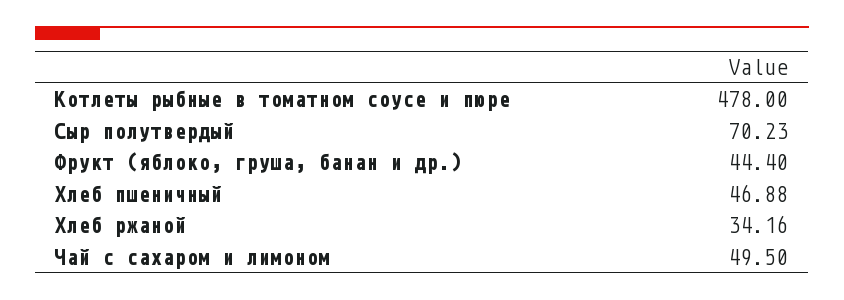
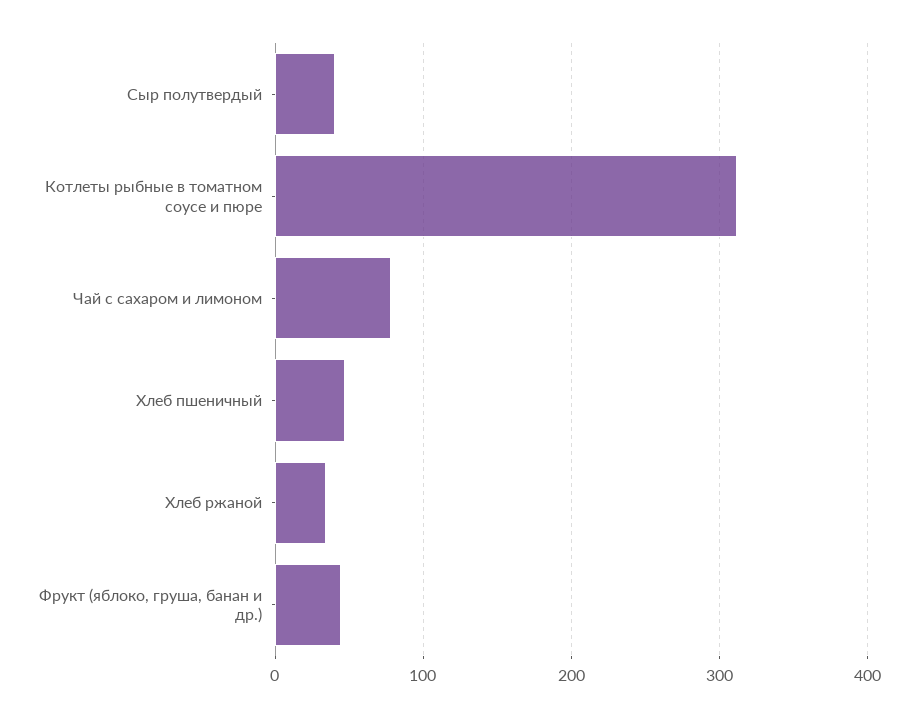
Котлеты рыбные в томатном соусе и пюре: 478 -> 310
Сыр полутвердый: 70.23 -> 40
Чай с сахаром и лимоном: 49.5 -> 80

